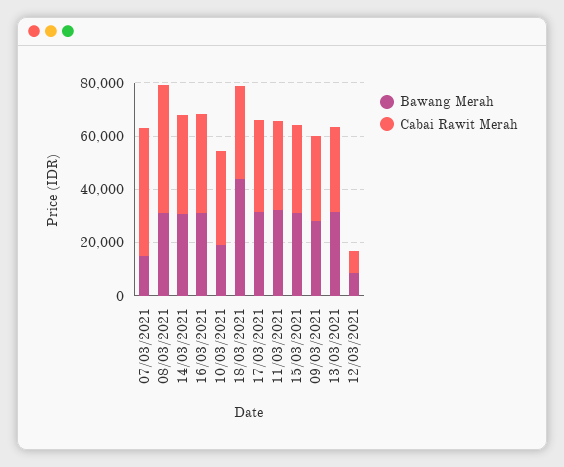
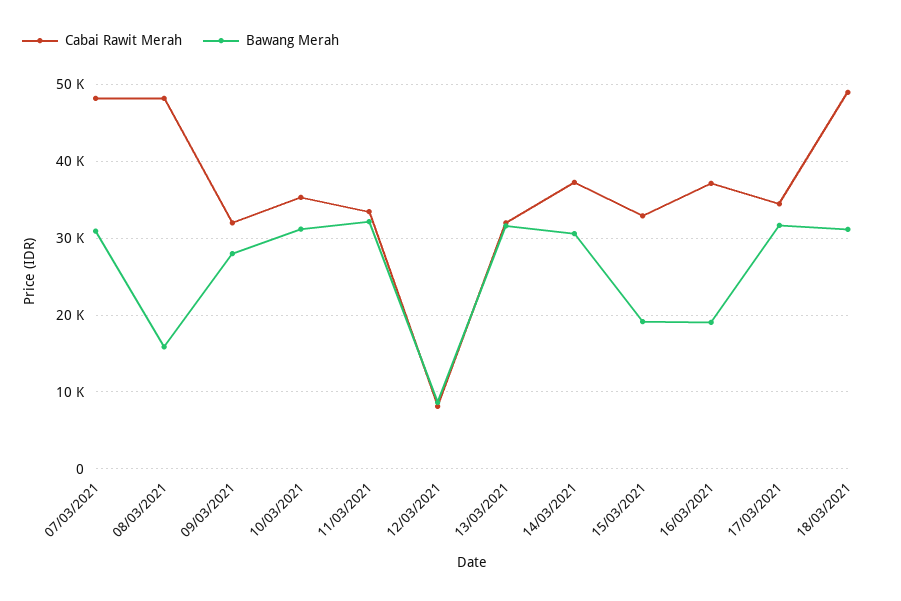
Bawang Merah, 07/03/2021: 15000 -> 31000
Bawang Merah, 08/03/2021: 30000 -> 16000
Bawang Merah, 16/03/2021: 30000 -> 19000
Bawang Merah, 10/03/2021: 20000 -> 31000
Bawang Merah, 18/03/2021: 45000 -> 31000
Cabai Rawit Merah, 18/03/2021: 35000 -> 49000
Bawang Merah, 15/03/2021: 30000 -> 19000

